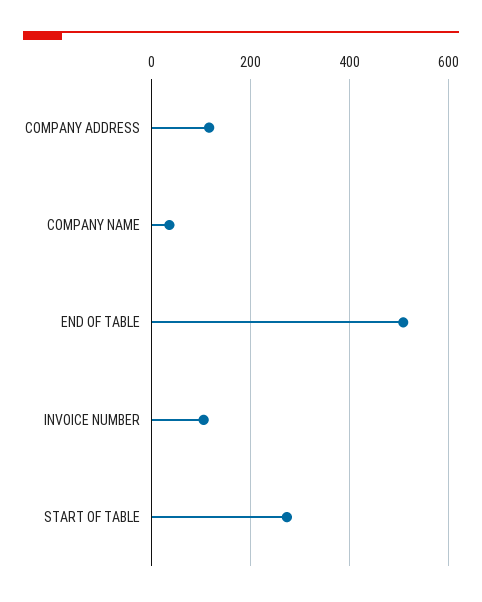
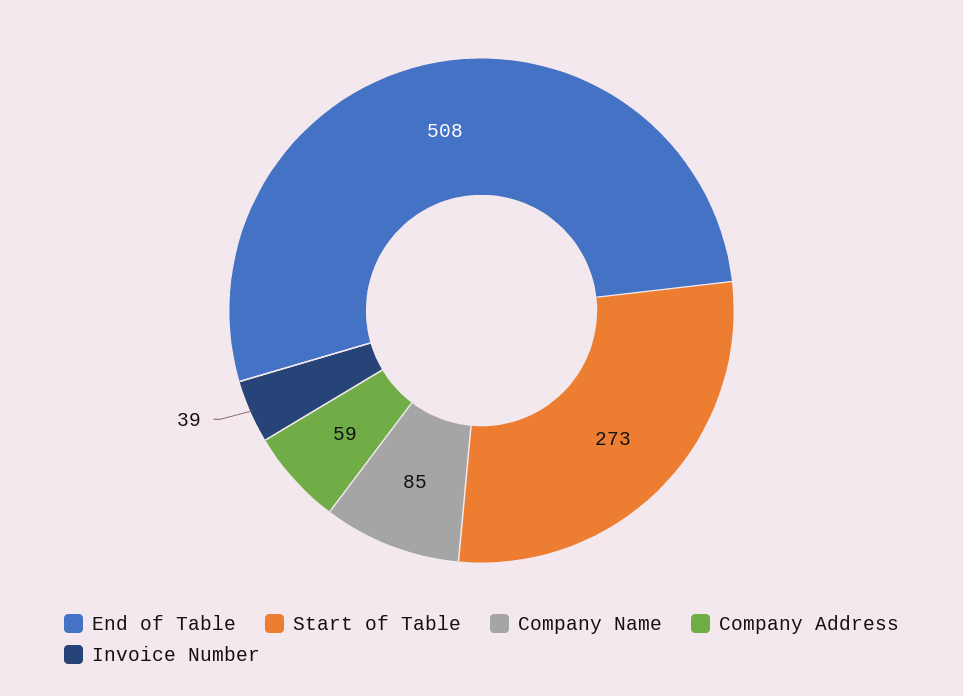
COMPANY ADDRESS: 120 -> 59
COMPANY NAME: 40 -> 85
INVOICE NUMBER: 100 -> 39

